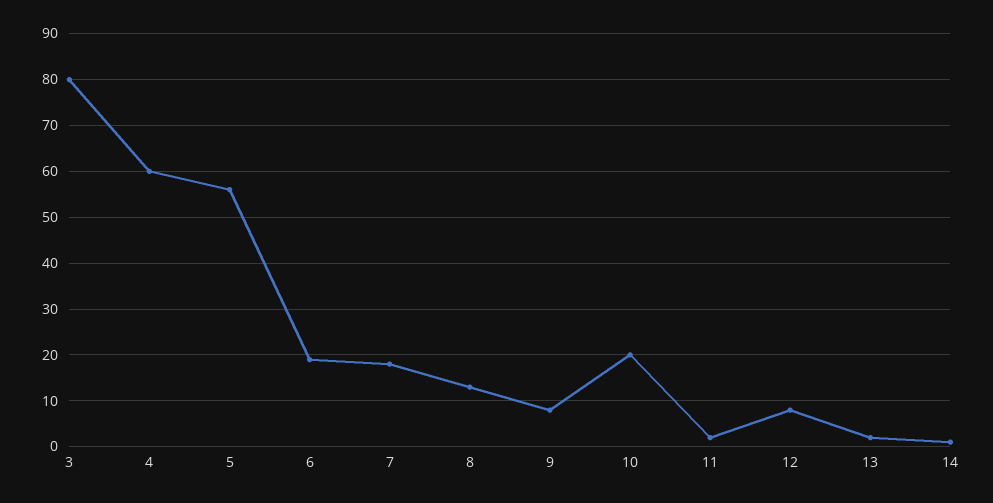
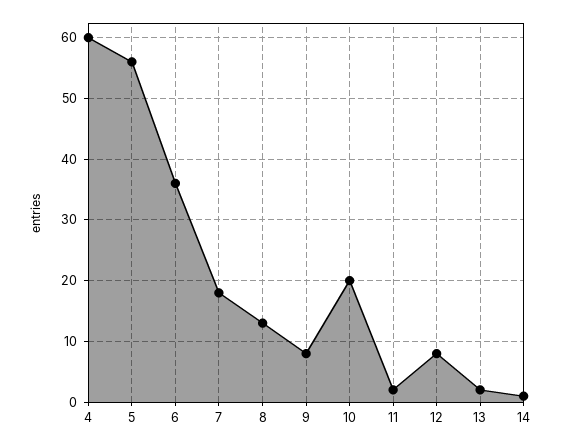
3: 80 -> none
6: 20 -> 36

